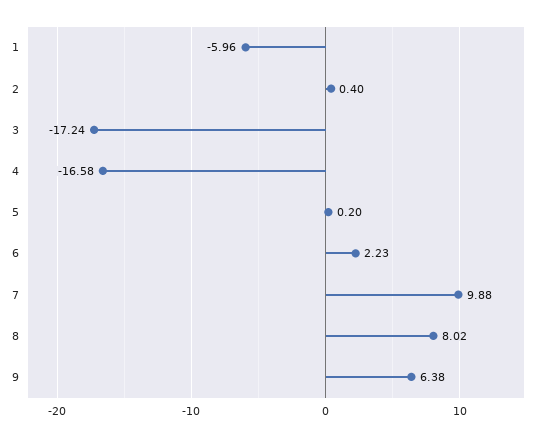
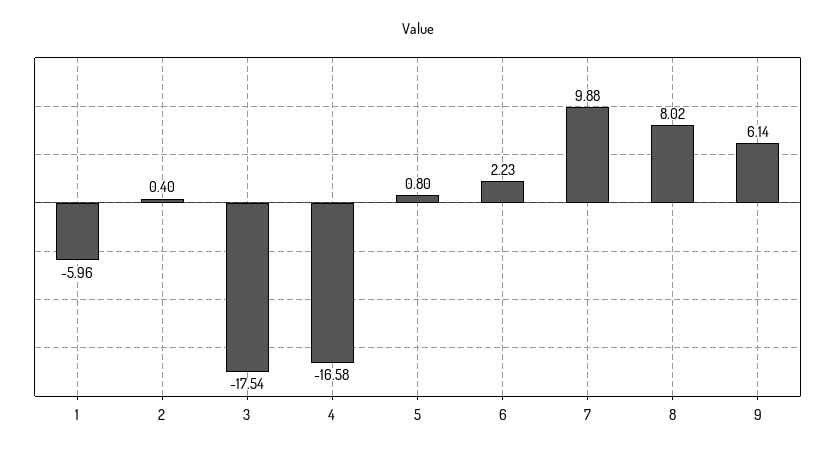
3: -17.24 -> -17.54
5: 0.2 -> 0.8
9: 6.38 -> 6.14

